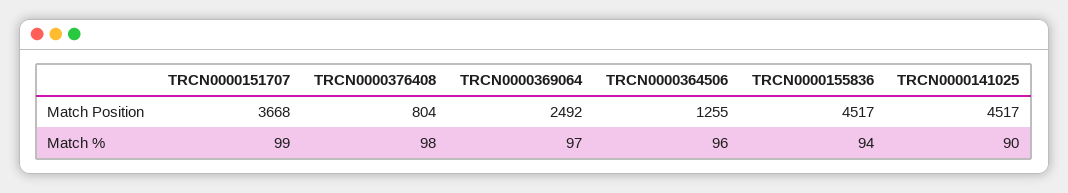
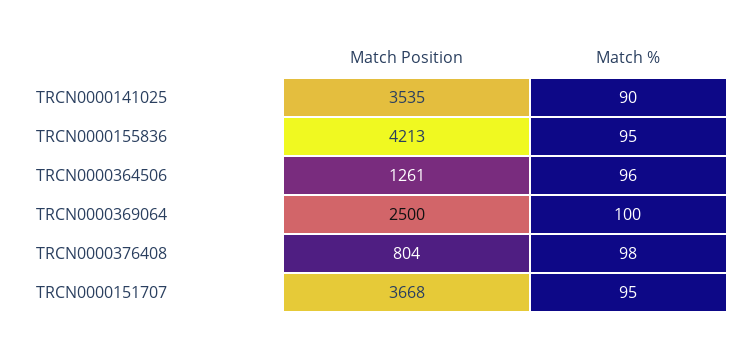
TRCN0000369064, Match Position: 2492 -> 2500
TRCN0000364506, Match Position: 1255 -> 1261
TRCN0000155836, Match Position: 4517 -> 4213
TRCN0000141025, Match Position: 4517 -> 3535
TRCN0000151707, Match %: 99 -> 95
TRCN0000369064, Match %: 97 -> 100
TRCN0000155836, Match %: 94 -> 95

